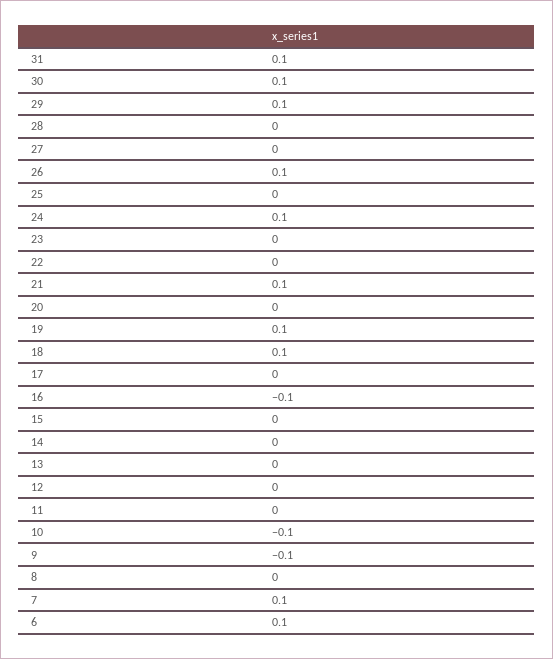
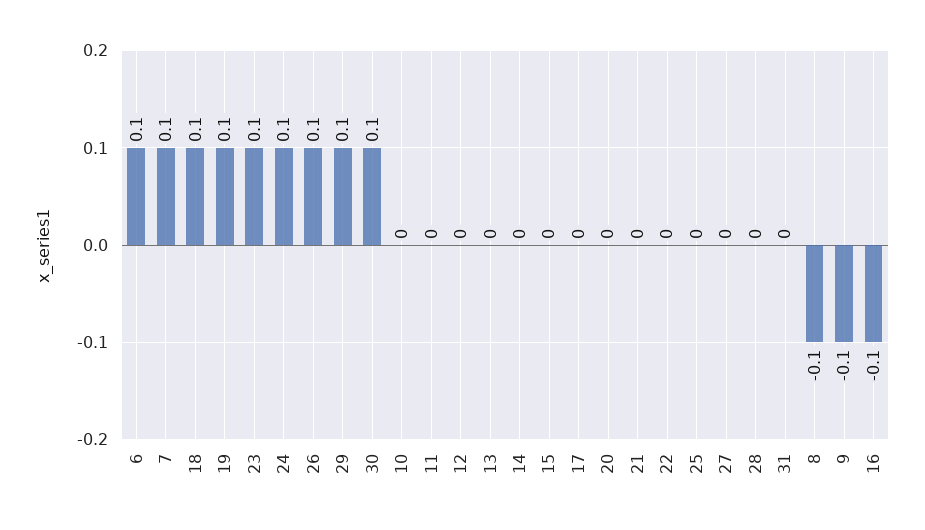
31: 0.1 -> 0
23: 0 -> 0.1
21: 0.1 -> 0
10: -0.1 -> 0
8: 0 -> -0.1

